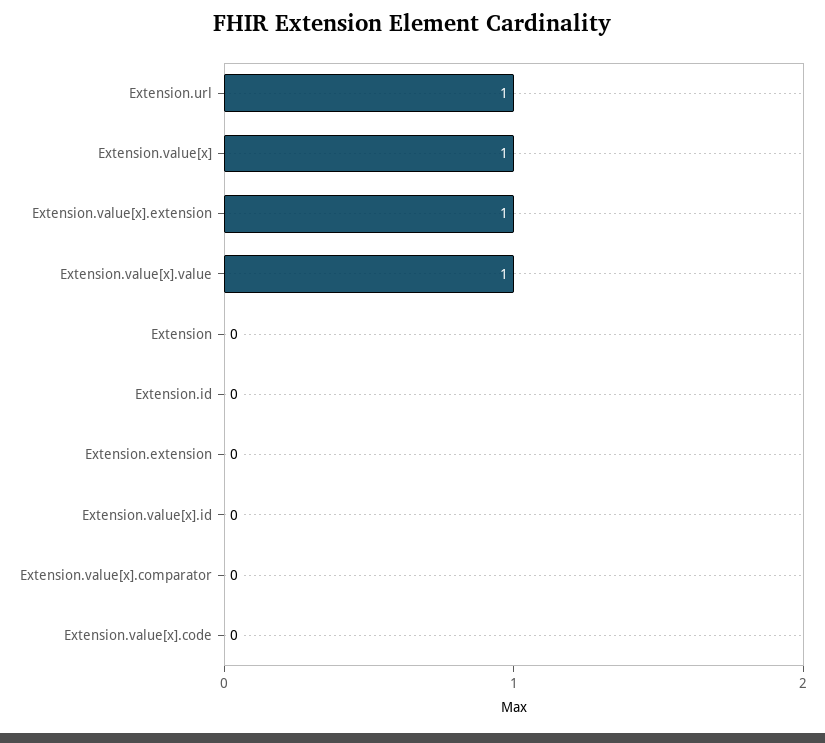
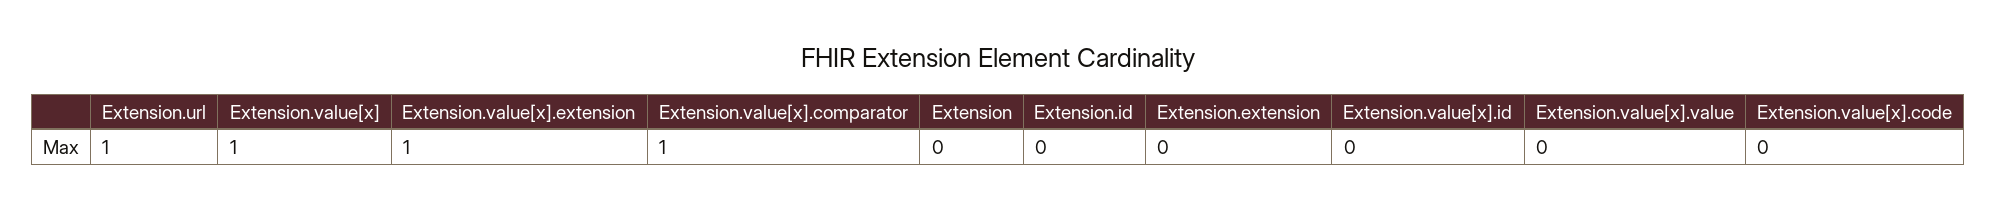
Extension.value[x].value: 1 -> 0
Extension.value[x].comparator: 0 -> 1

